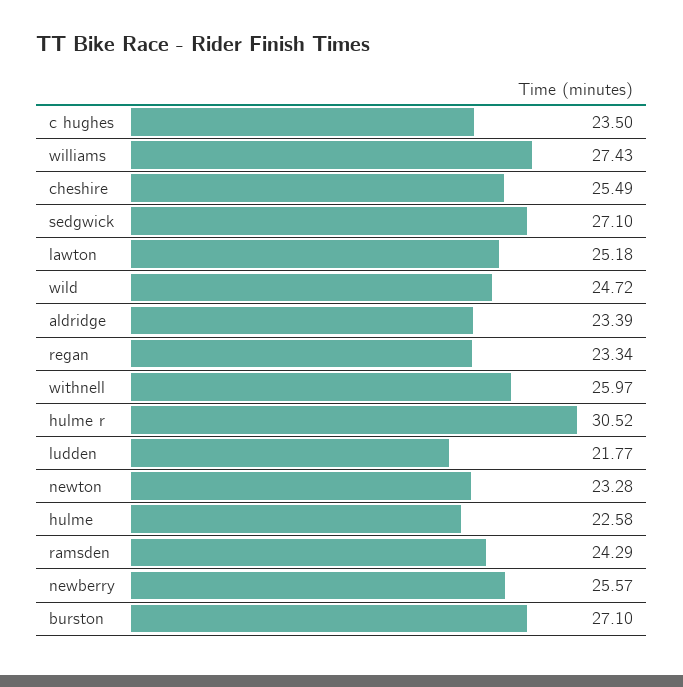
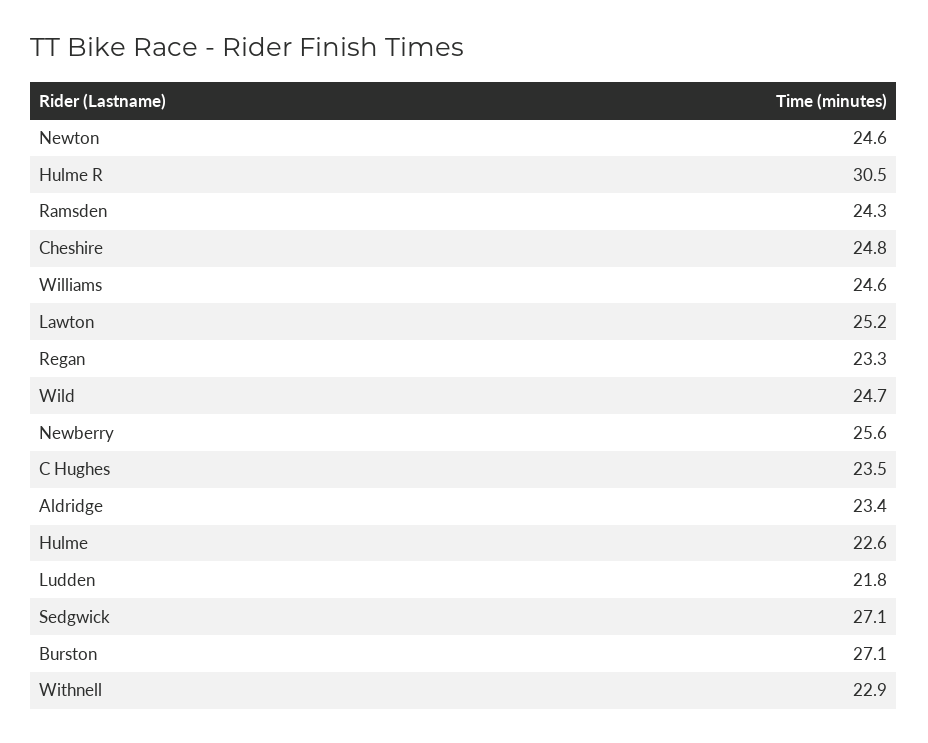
williams: 27.43 -> 24.6
cheshire: 25.49 -> 24.8
withnell: 25.97 -> 22.9
newton: 23.28 -> 24.6

